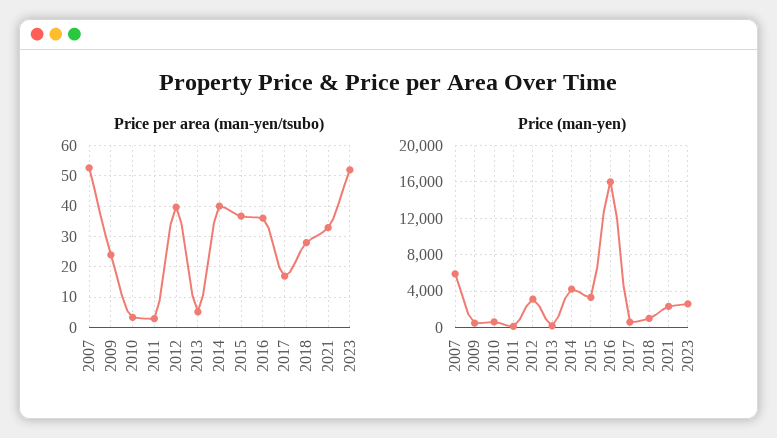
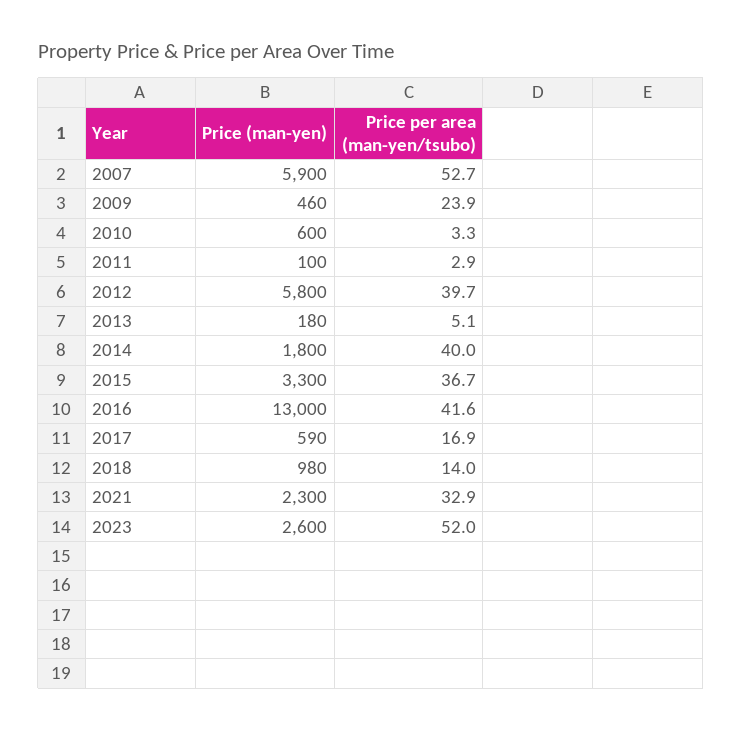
Price per area (man-yen/tsubo), 2016: 36 -> 41.6
Price per area (man-yen/tsubo), 2018: 28 -> 14
Price (man-yen), 2012: 3000 -> 5800
Price (man-yen), 2014: 4000 -> 1800
Price (man-yen), 2016: 16000 -> 13000

